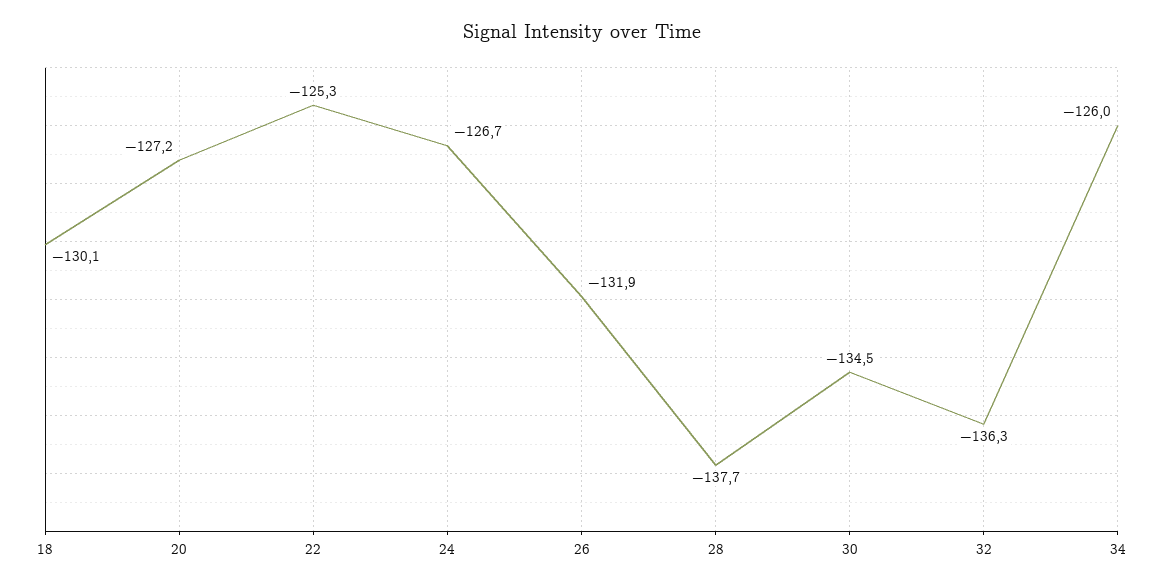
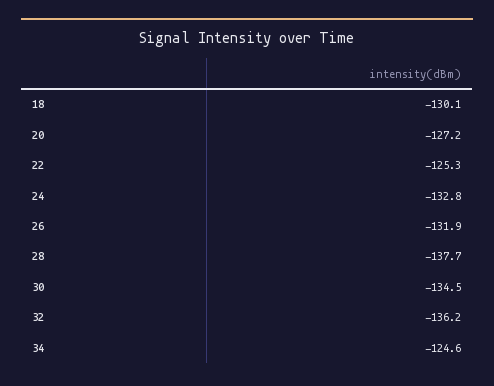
24: -126.7 -> -132.8
32: -136.3 -> -136.2
34: -126 -> -124.6

